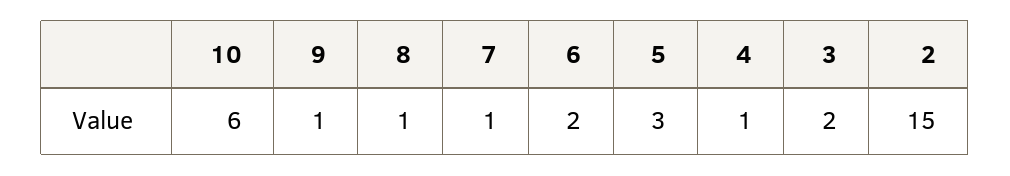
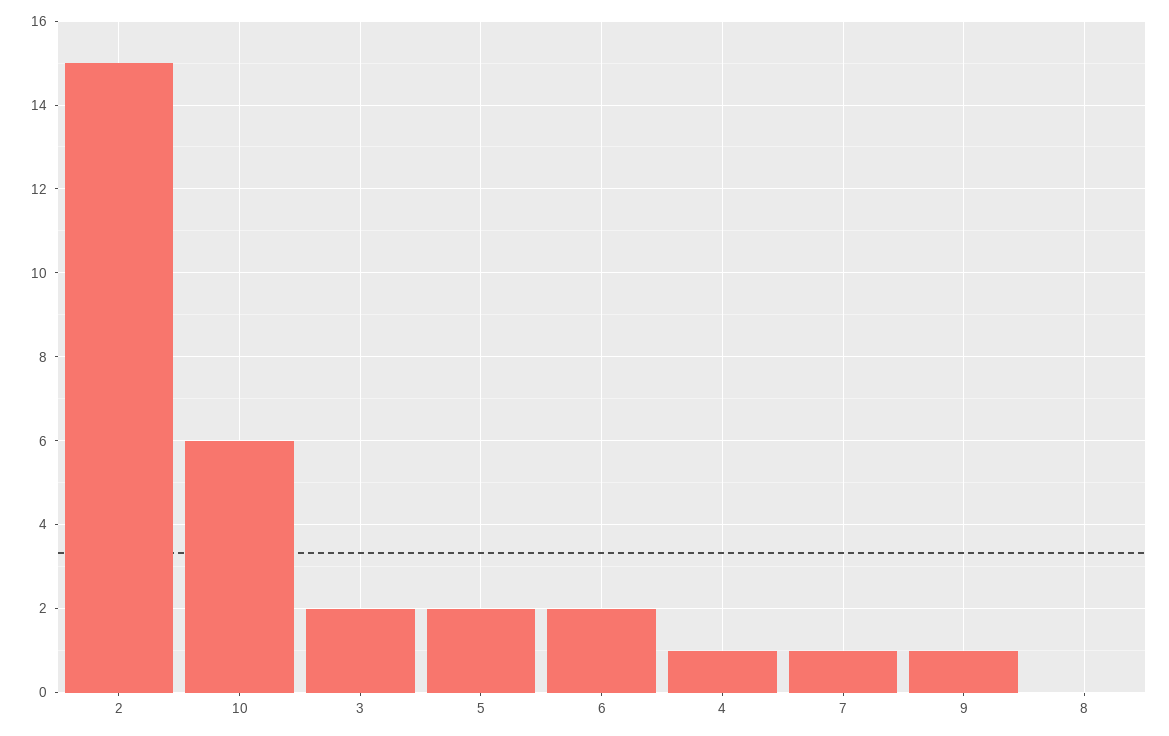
8: 1 -> 0
5: 3 -> 2

